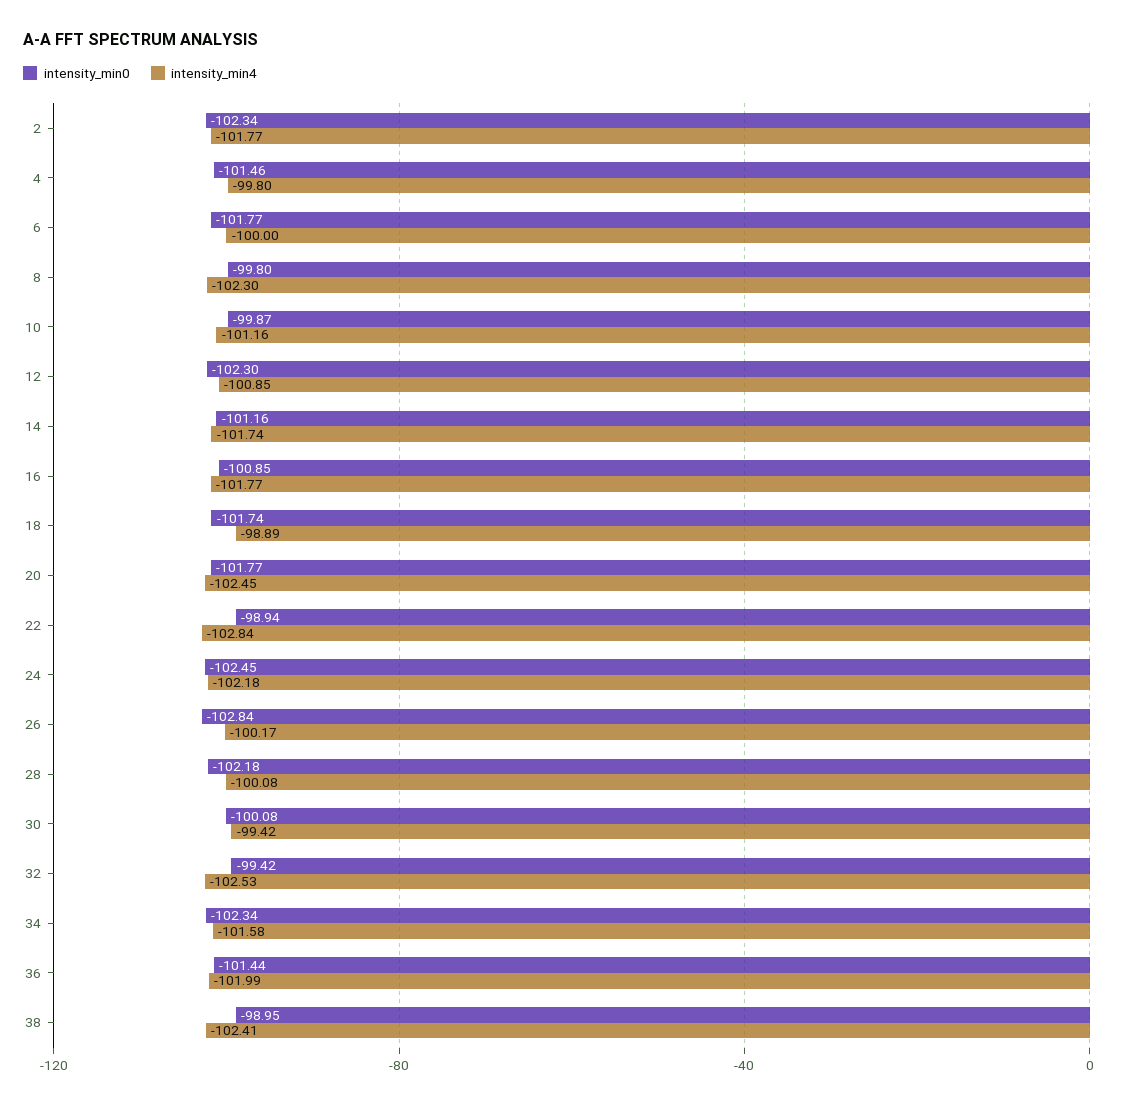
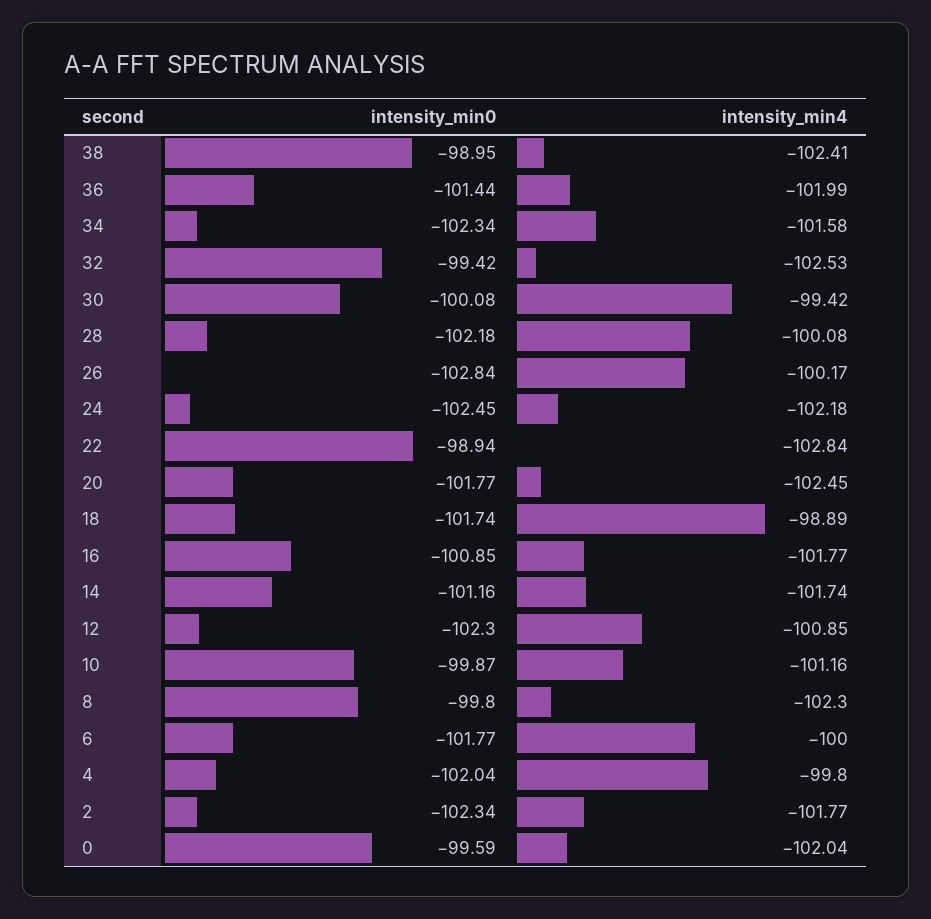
intensity_min0, 4: -101.46 -> -102.04
intensity_min0, 0: none -> -99.59
intensity_min4, 0: none -> -102.04

